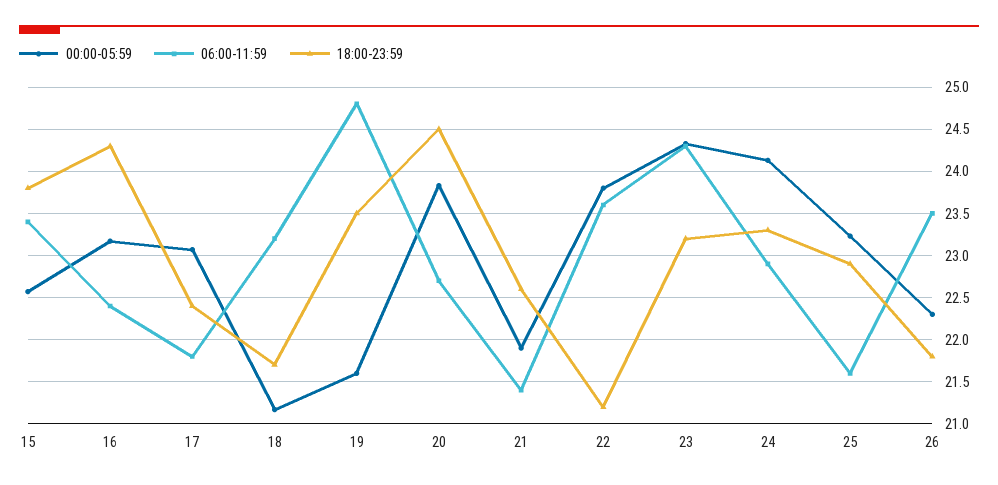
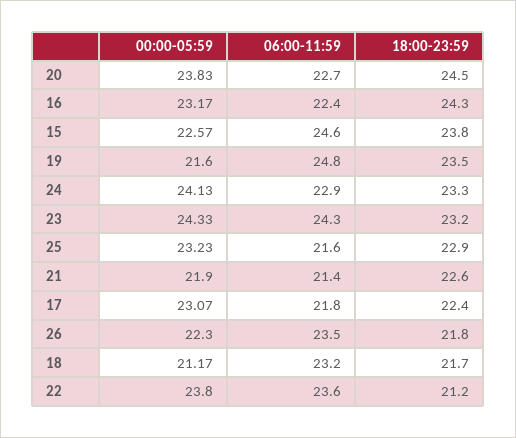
06:00-11:59, 15: 23.4 -> 24.6

